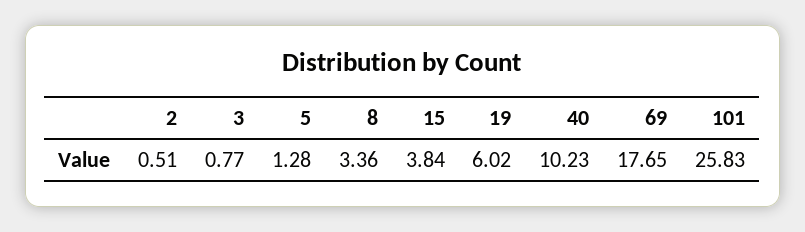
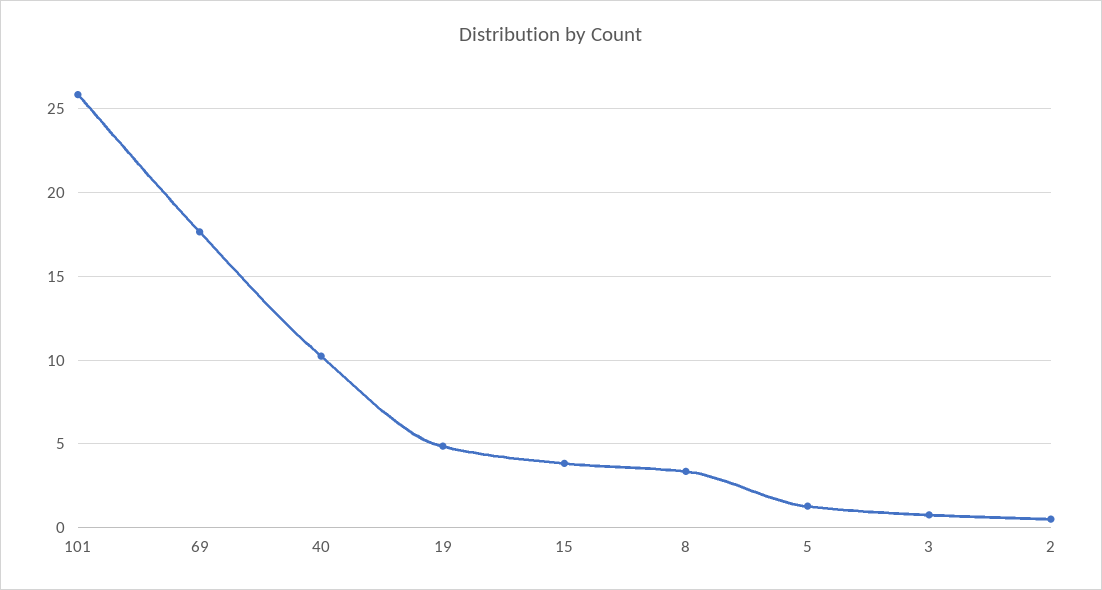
19: 6.02 -> 5

